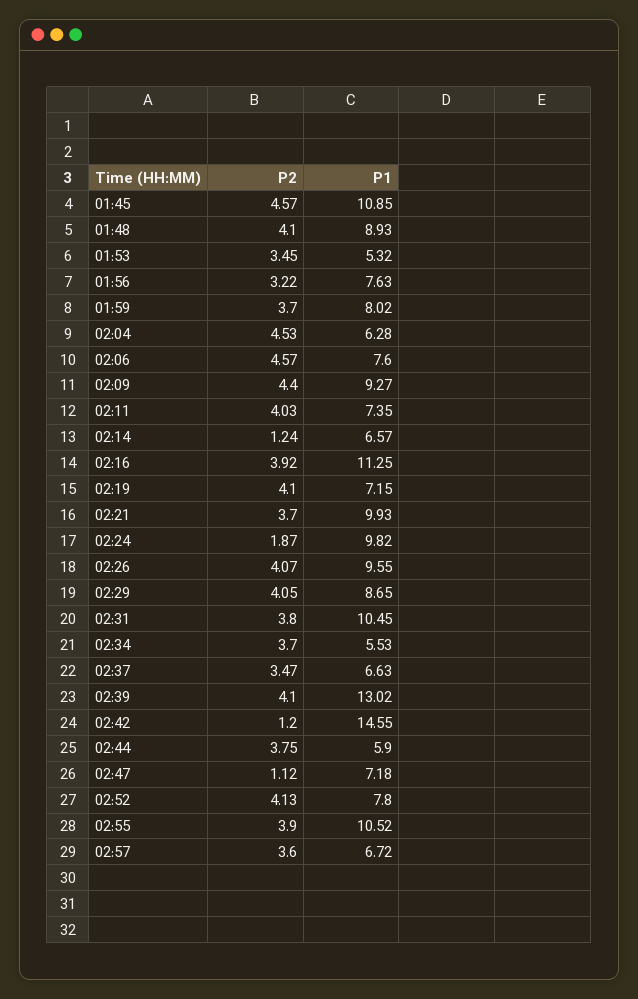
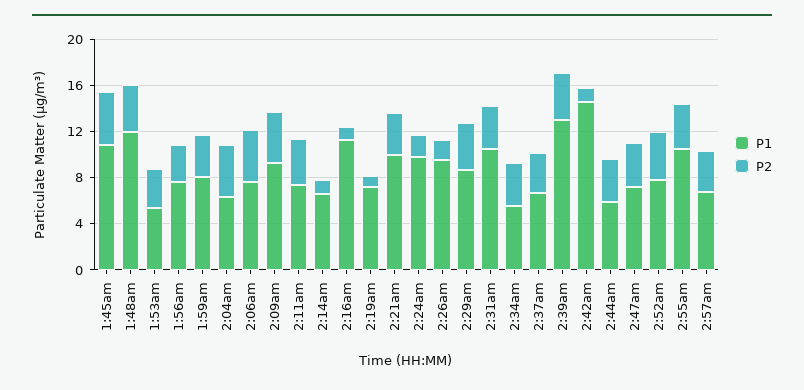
P1, 01:48: 8.93 -> 12
P2, 02:16: 3.92 -> 1
P2, 02:19: 4.1 -> 1
P2, 02:26: 4.07 -> 2
P2, 02:47: 1.12 -> 4

